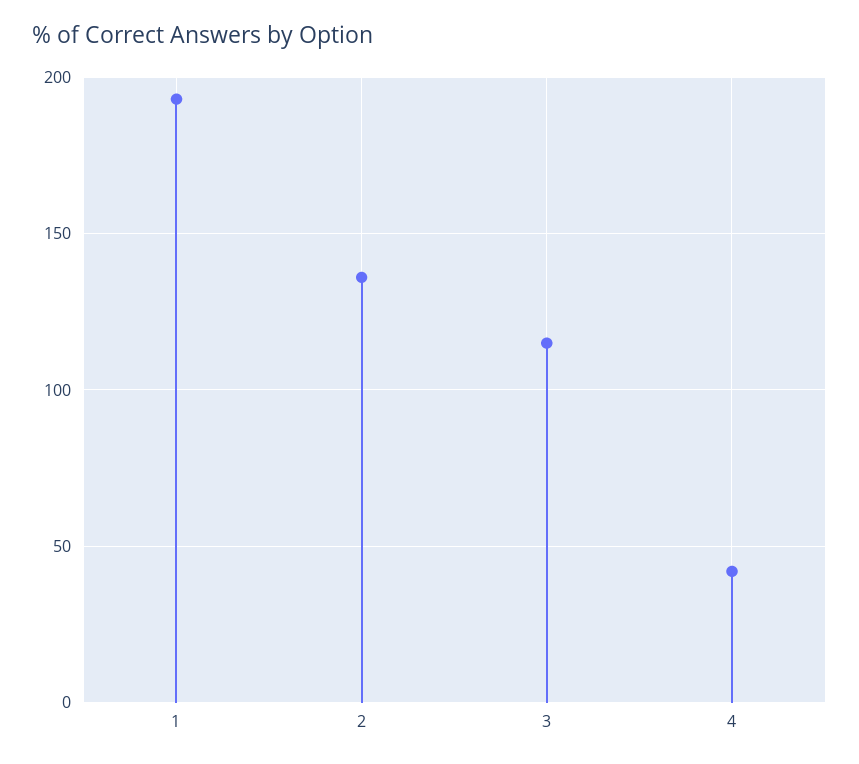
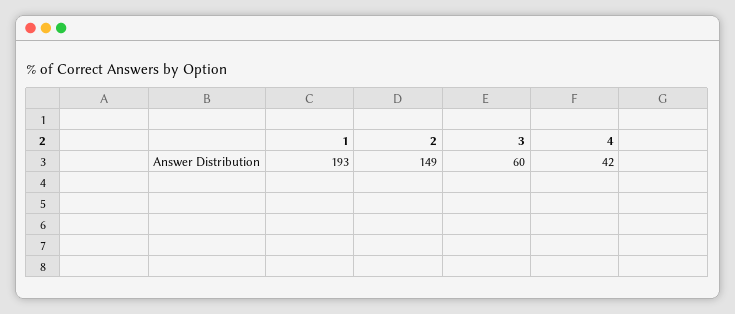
2: 135 -> 149
3: 115 -> 60

